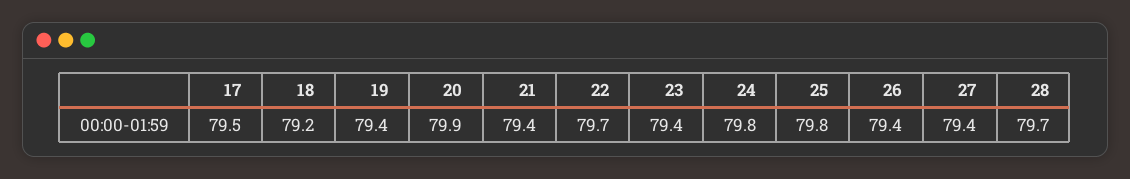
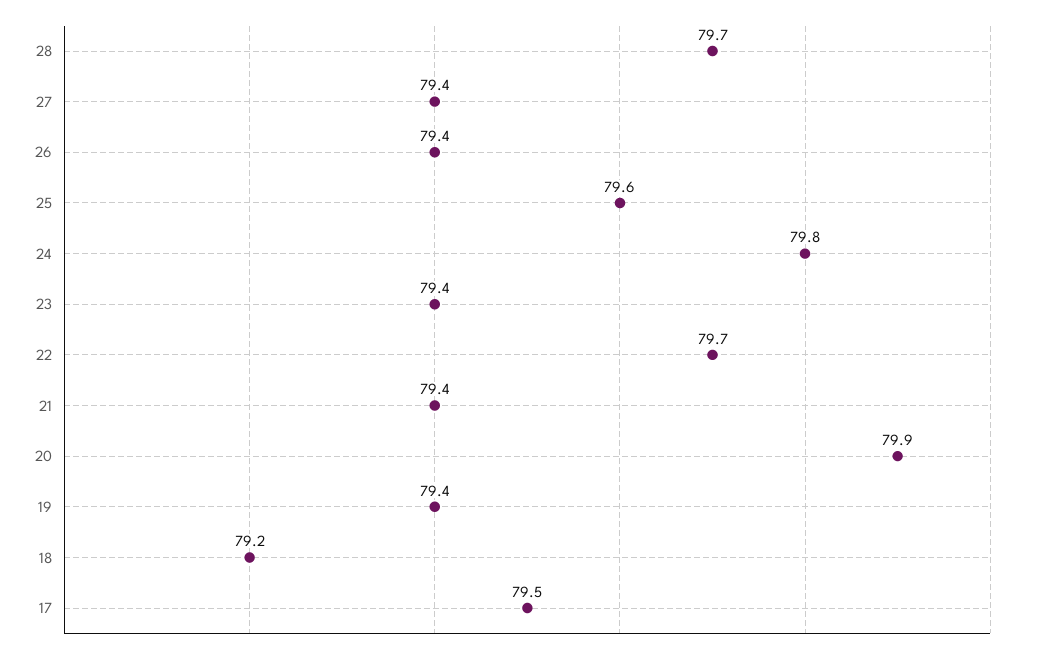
25: 79.8 -> 79.6

